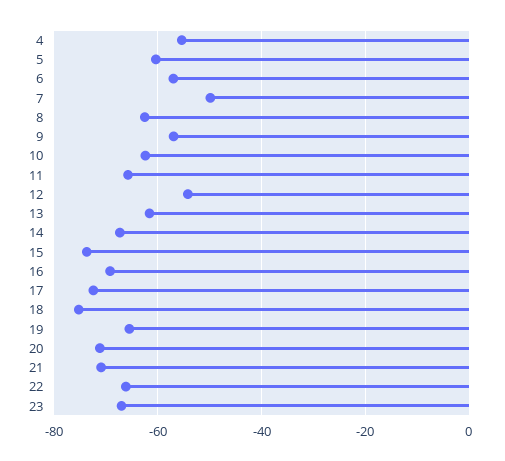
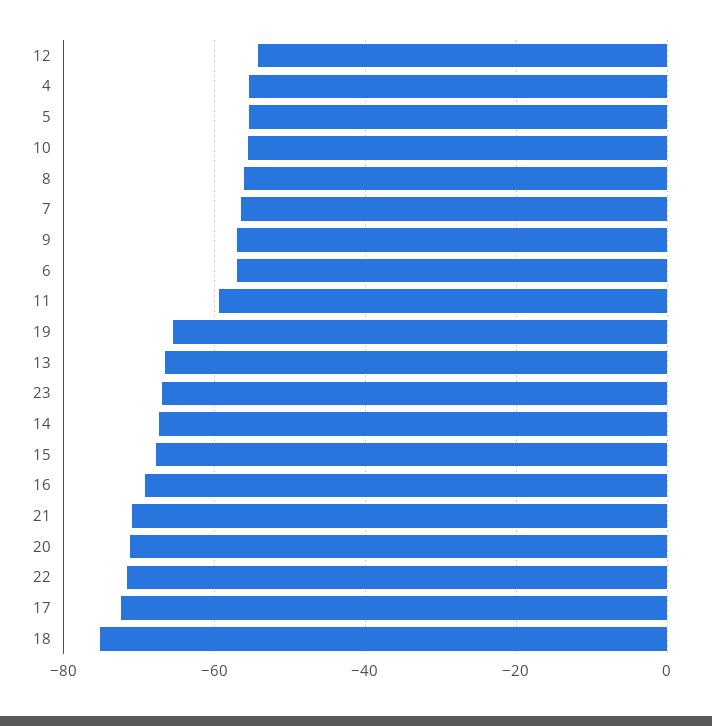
5: -60 -> -56
7: -50 -> -56
8: -62 -> -56
10: -62 -> -56
11: -66 -> -60
13: -62 -> -66
15: -74 -> -68
22: -66 -> -72

